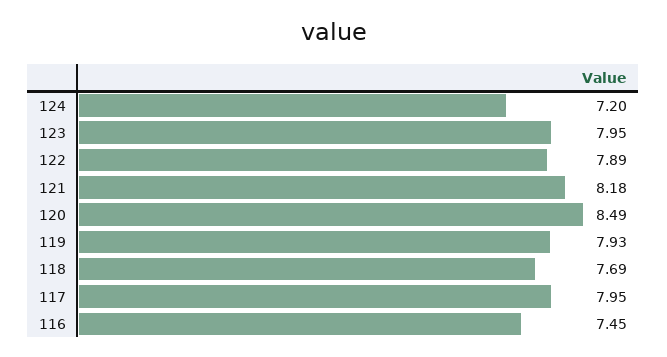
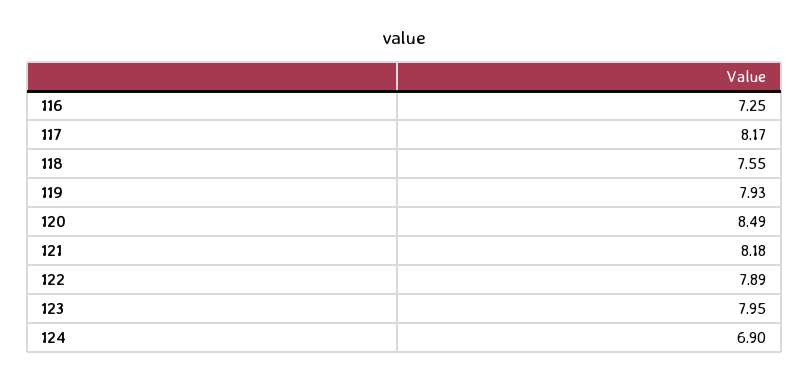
124: 7.2 -> 6.9
118: 7.69 -> 7.55
117: 7.95 -> 8.17
116: 7.45 -> 7.25

